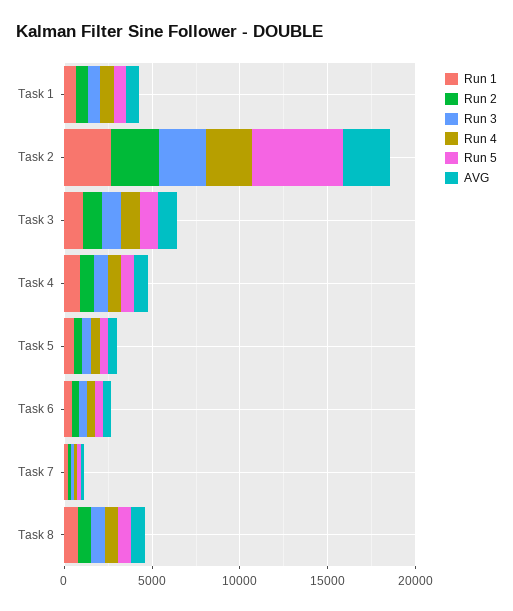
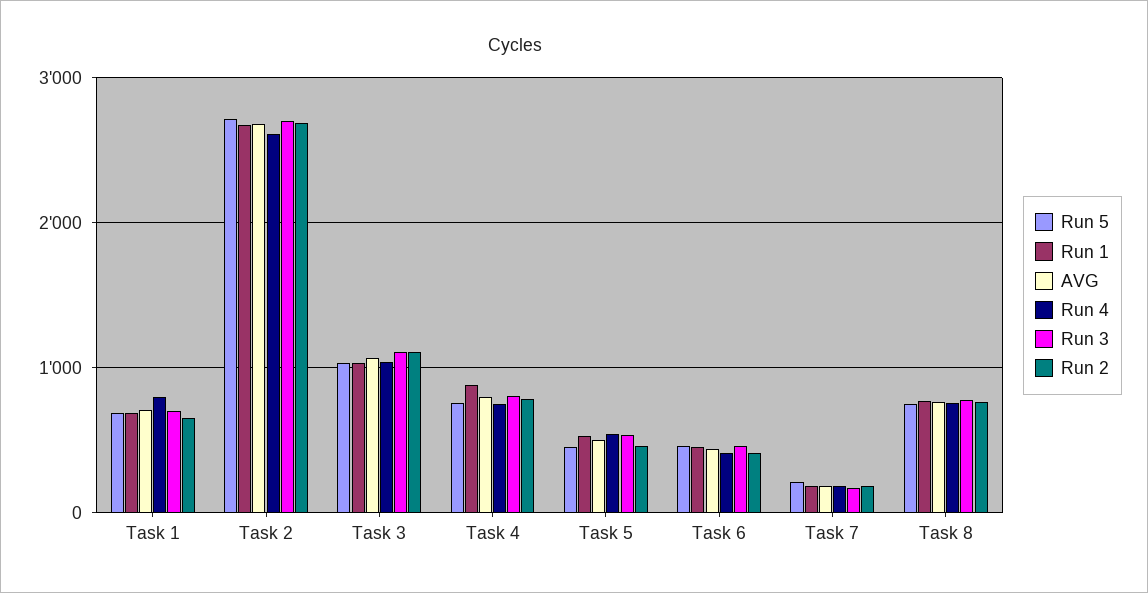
Run 5, Task 2: 5000 -> 2700

